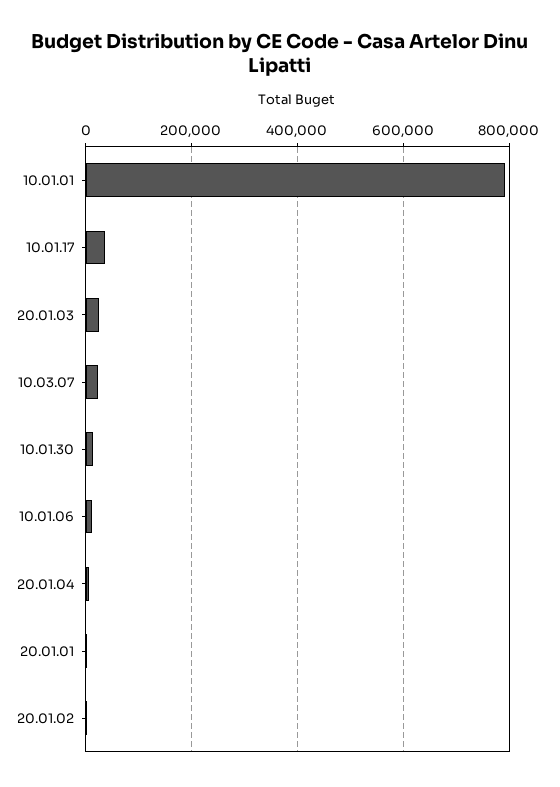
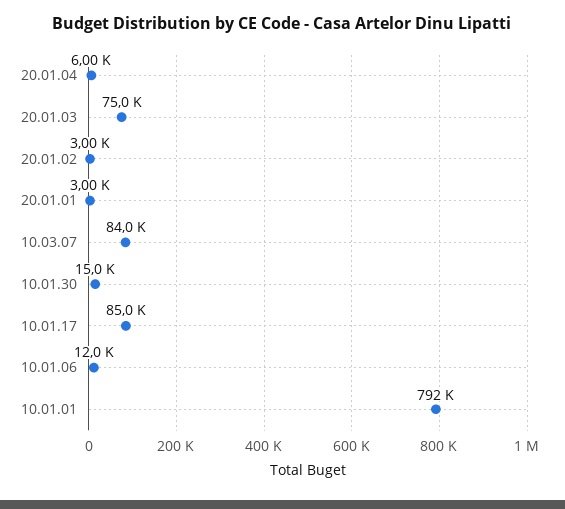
10.01.17: 40000 -> 85000
20.01.03: 20000 -> 75000
10.03.07: 20000 -> 84000

